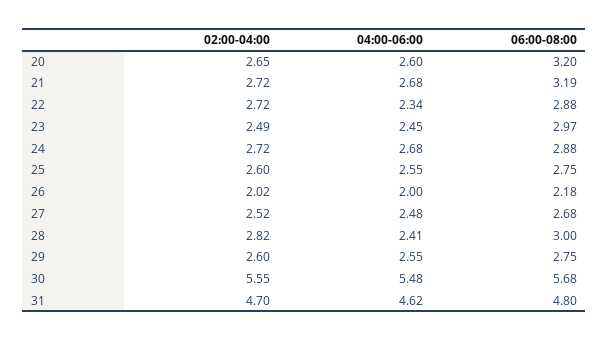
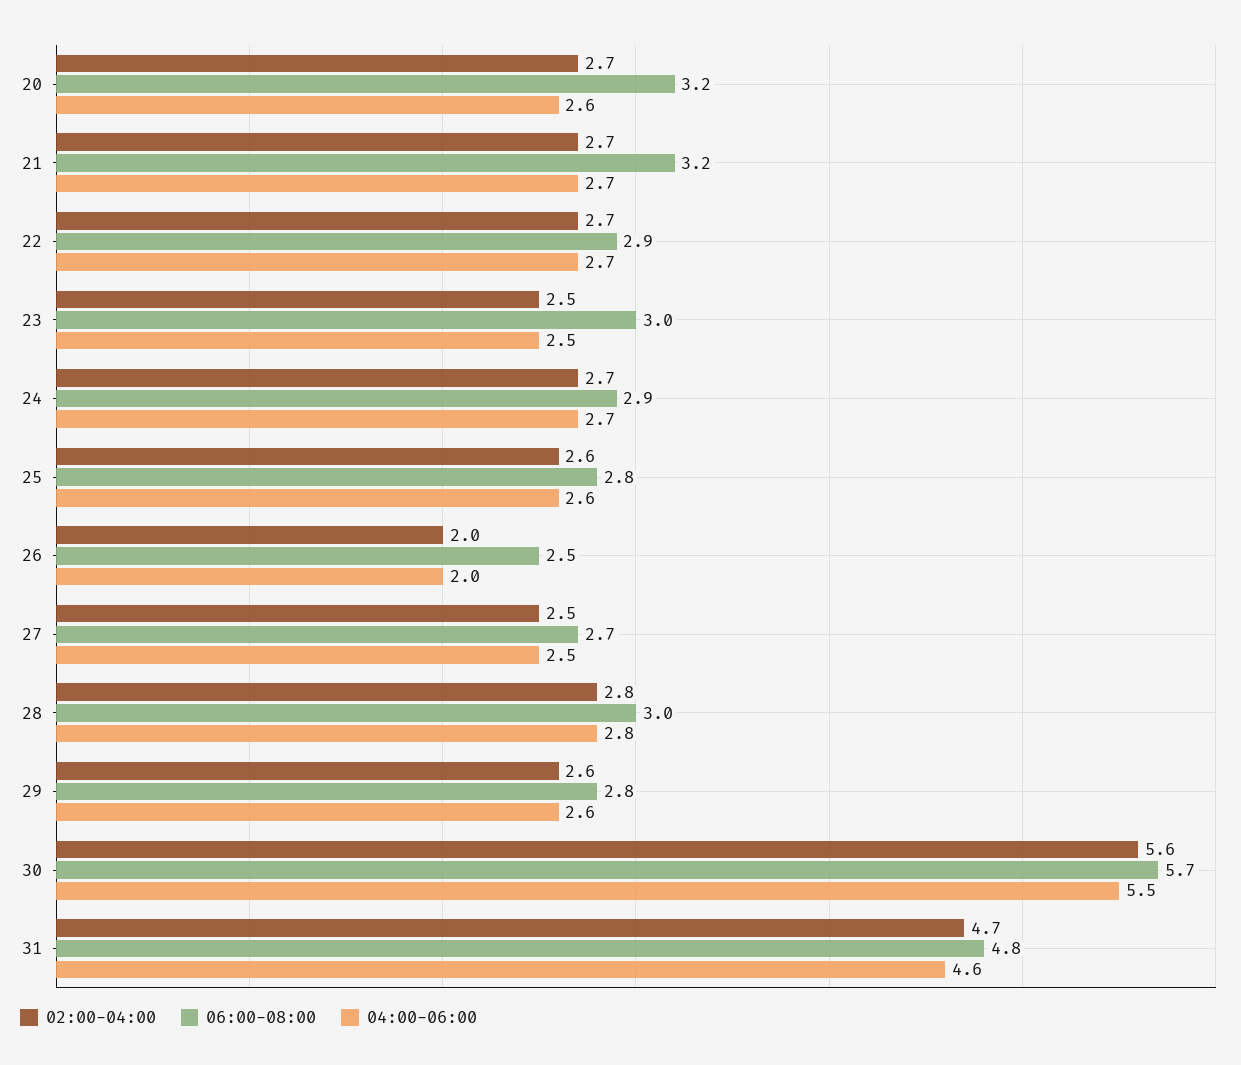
04:00-06:00, 22: 2.34 -> 2.7
06:00-08:00, 26: 2.18 -> 2.5
04:00-06:00, 28: 2.41 -> 2.8

